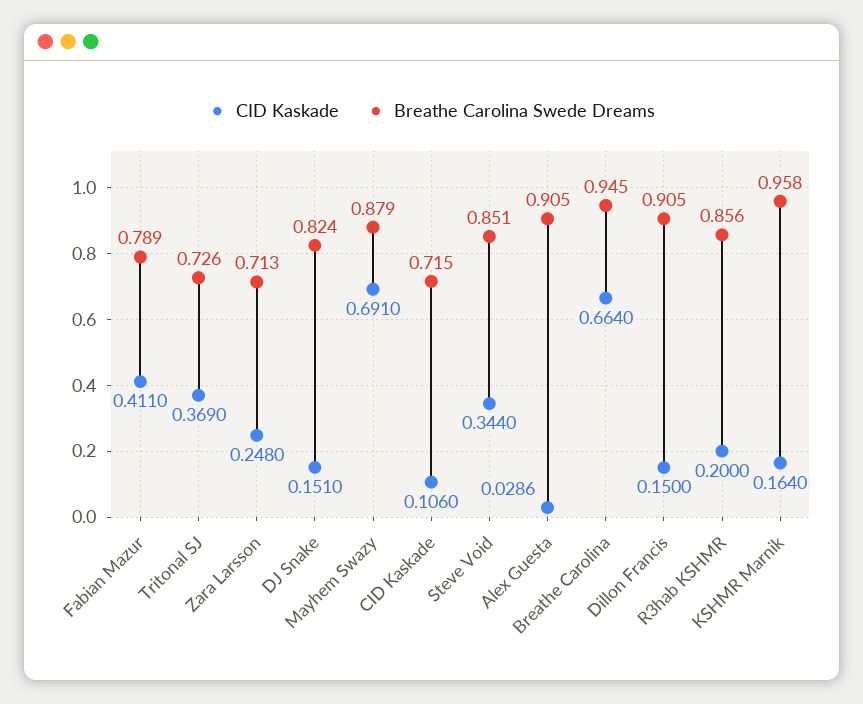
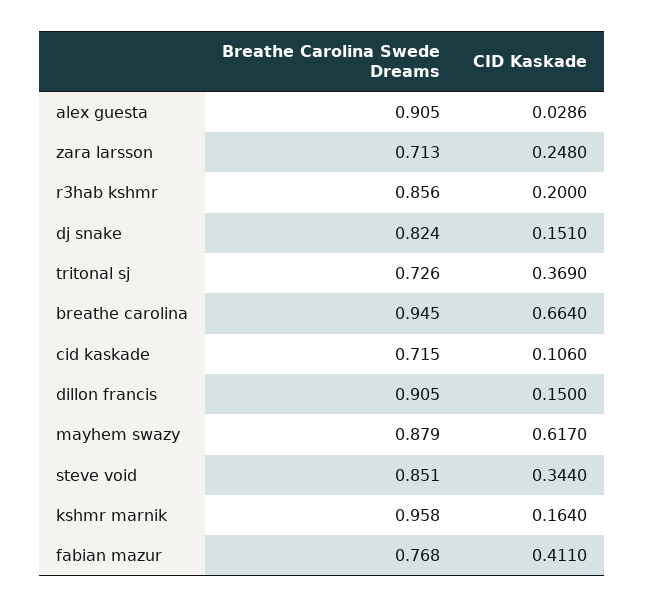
Breathe Carolina Swede Dreams, Fabian Mazur: 0.789 -> 0.768
CID Kaskade, Mayhem Swazy: 0.691 -> 0.617

